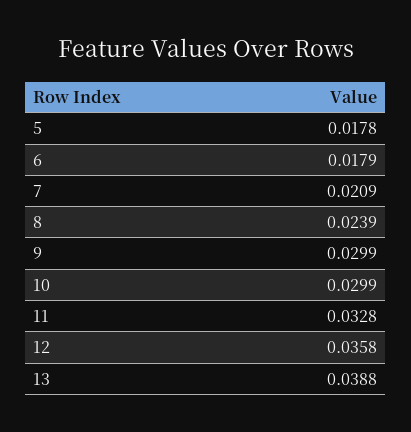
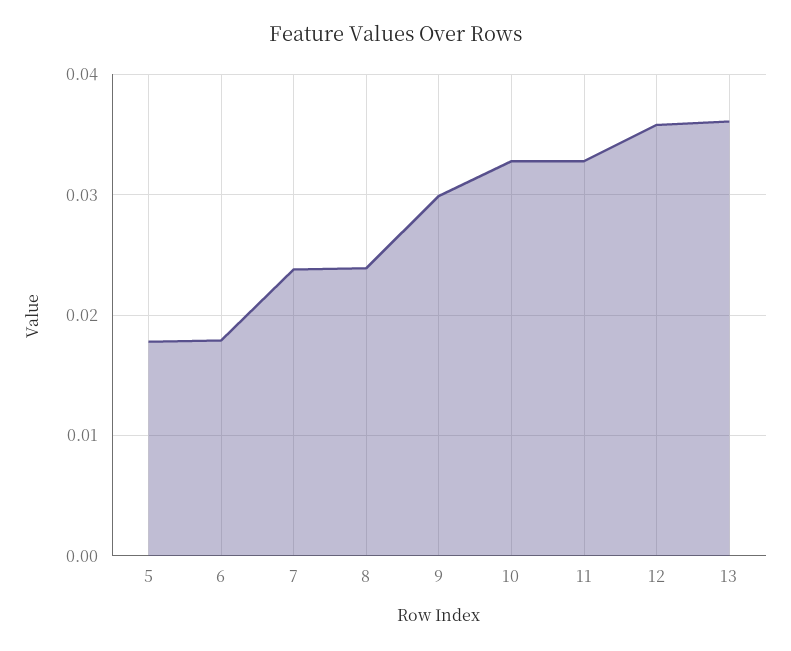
7: 0.0209 -> 0.024
10: 0.0299 -> 0.033
13: 0.0388 -> 0.036

